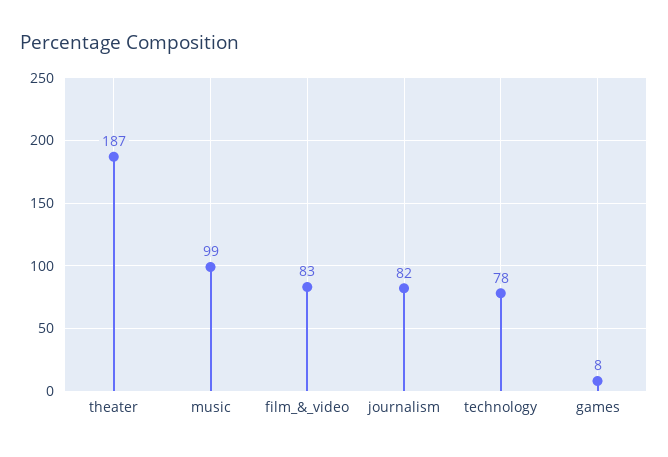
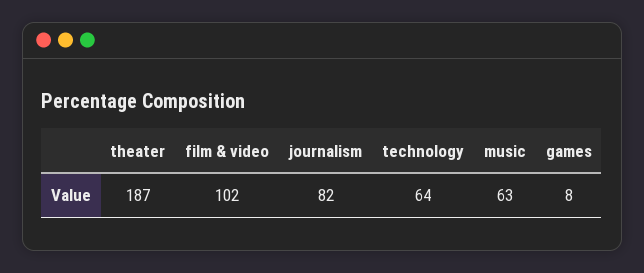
music: 99 -> 63
film_&_video: 83 -> 102
technology: 78 -> 64

